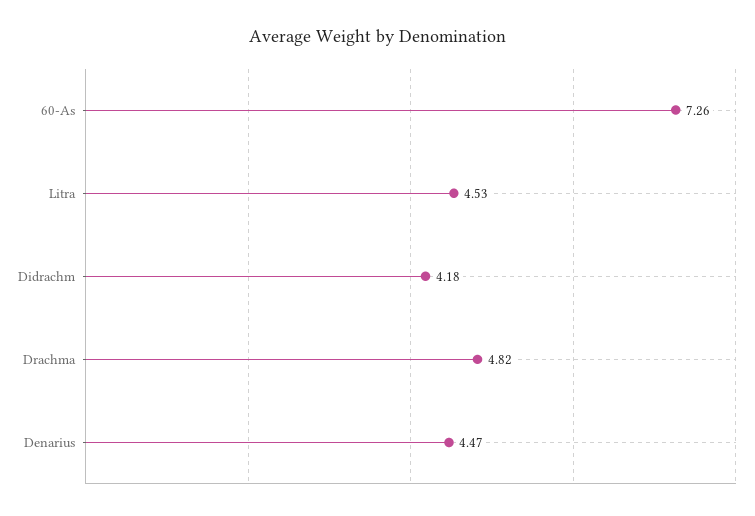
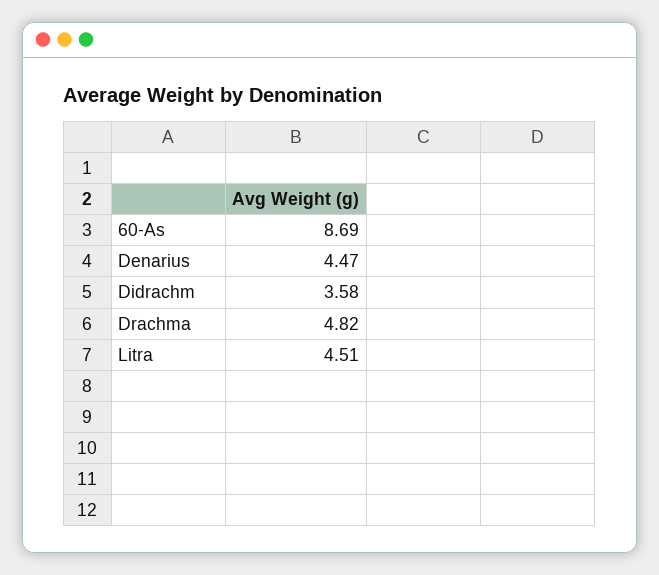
60-As: 7.26 -> 8.69
Litra: 4.53 -> 4.51
Didrachm: 4.18 -> 3.58

